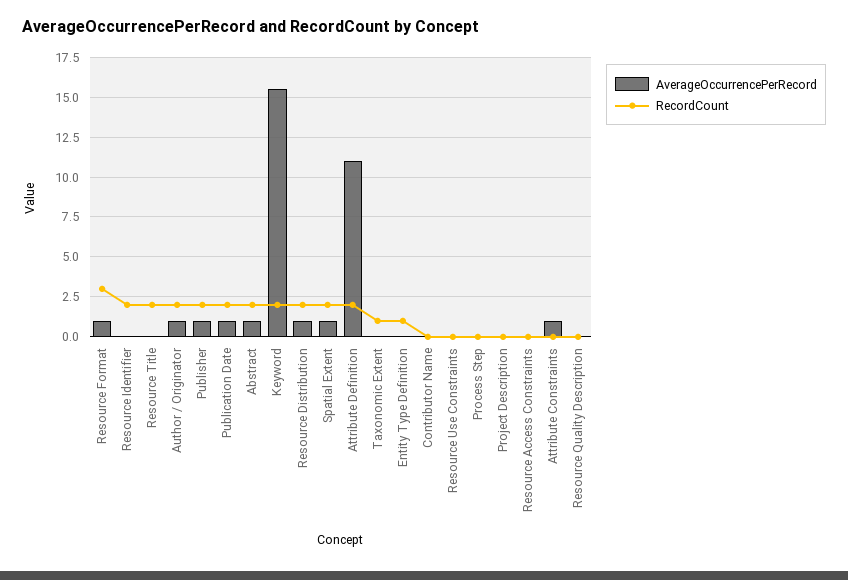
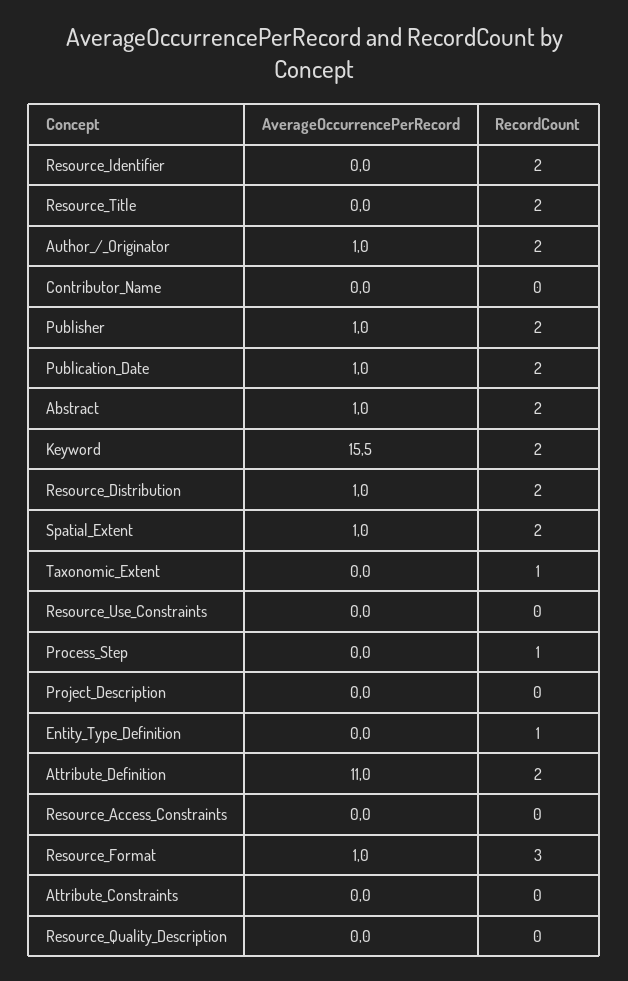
RecordCount, Process Step: 0 -> 1
AverageOccurrencePerRecord, Attribute Constraints: 1 -> 0

